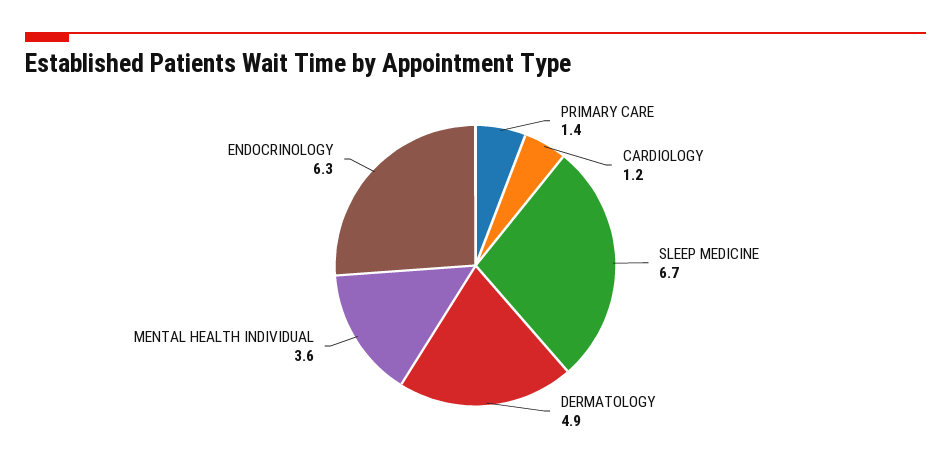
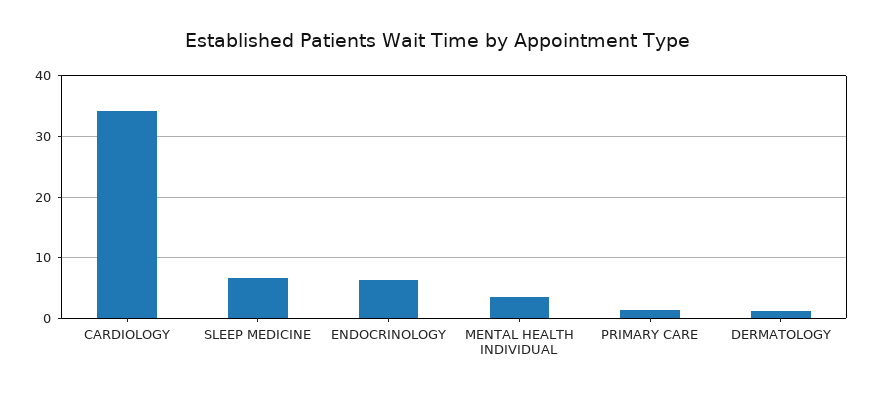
CARDIOLOGY: 1.2 -> 34
DERMATOLOGY: 4.9 -> 1

